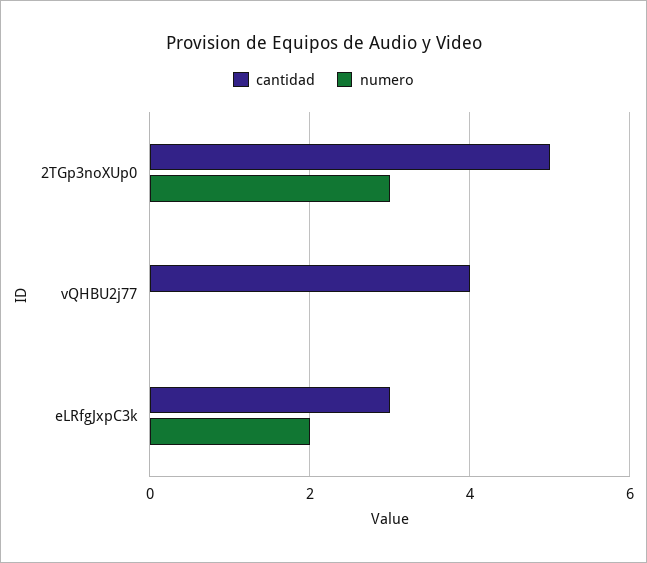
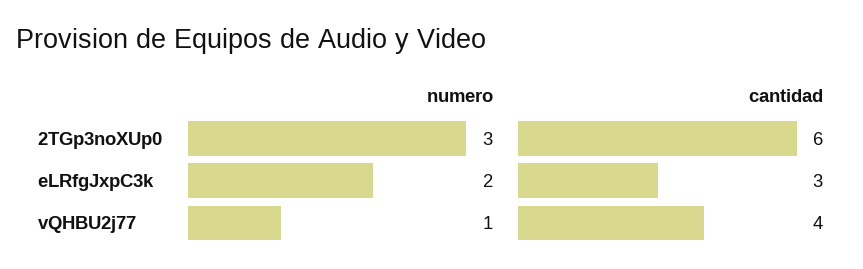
cantidad, 2TGp3noXUp0: 5 -> 6
numero, vQHBU2j77: 0 -> 1

